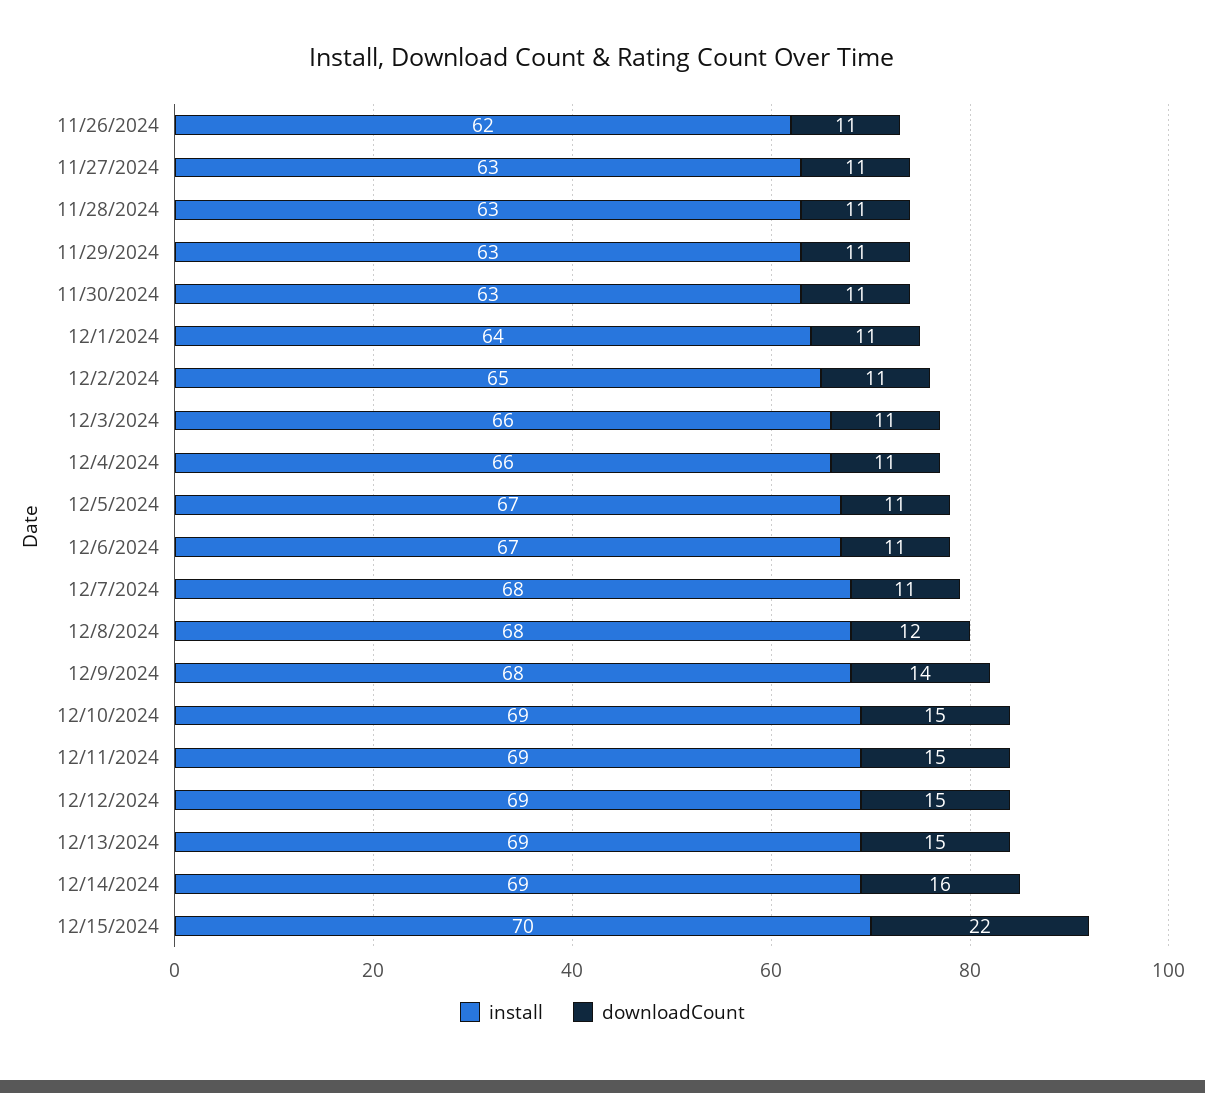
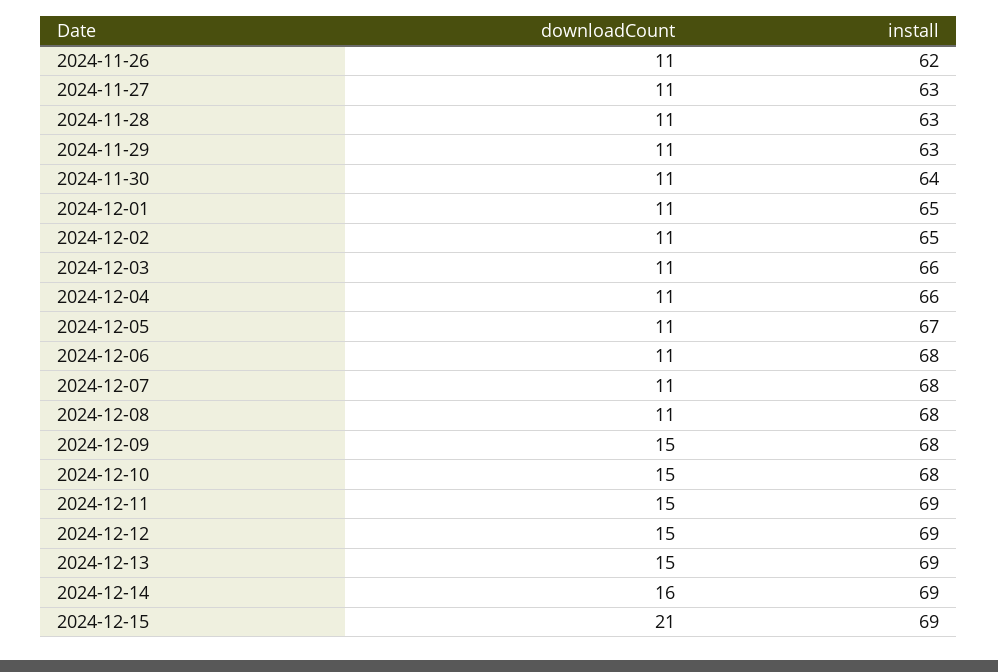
install, 11/30/2024: 63 -> 64
install, 12/1/2024: 64 -> 65
install, 12/6/2024: 67 -> 68
downloadCount, 12/8/2024: 12 -> 11
downloadCount, 12/9/2024: 14 -> 15
install, 12/10/2024: 69 -> 68
install, 12/15/2024: 70 -> 69
downloadCount, 12/15/2024: 22 -> 21

